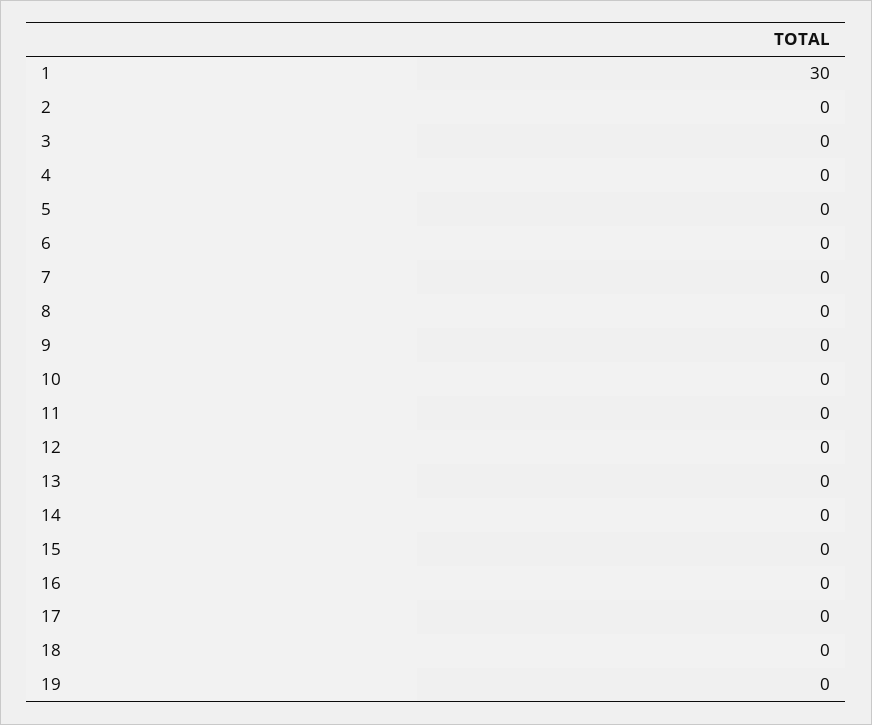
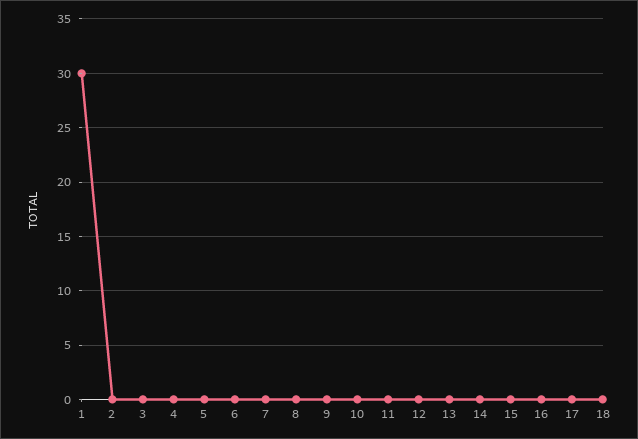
19: 0 -> none

